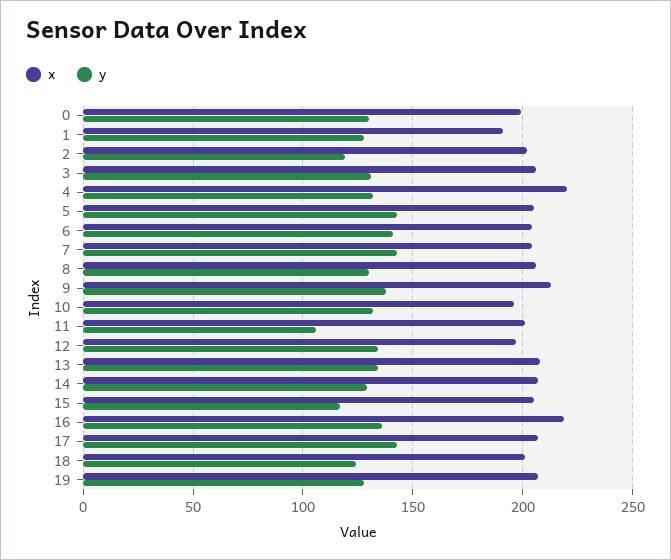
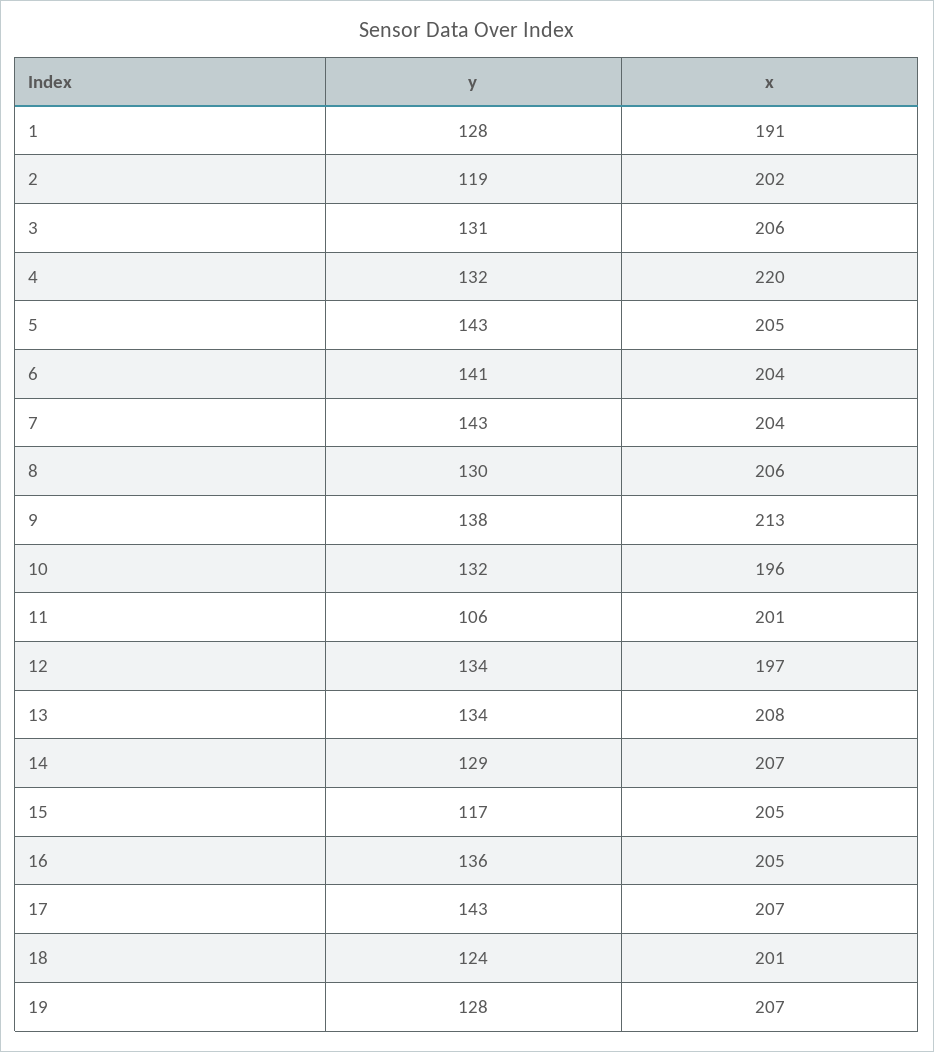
x, 0: 200 -> none
y, 0: 130 -> none
x, 16: 220 -> 205

